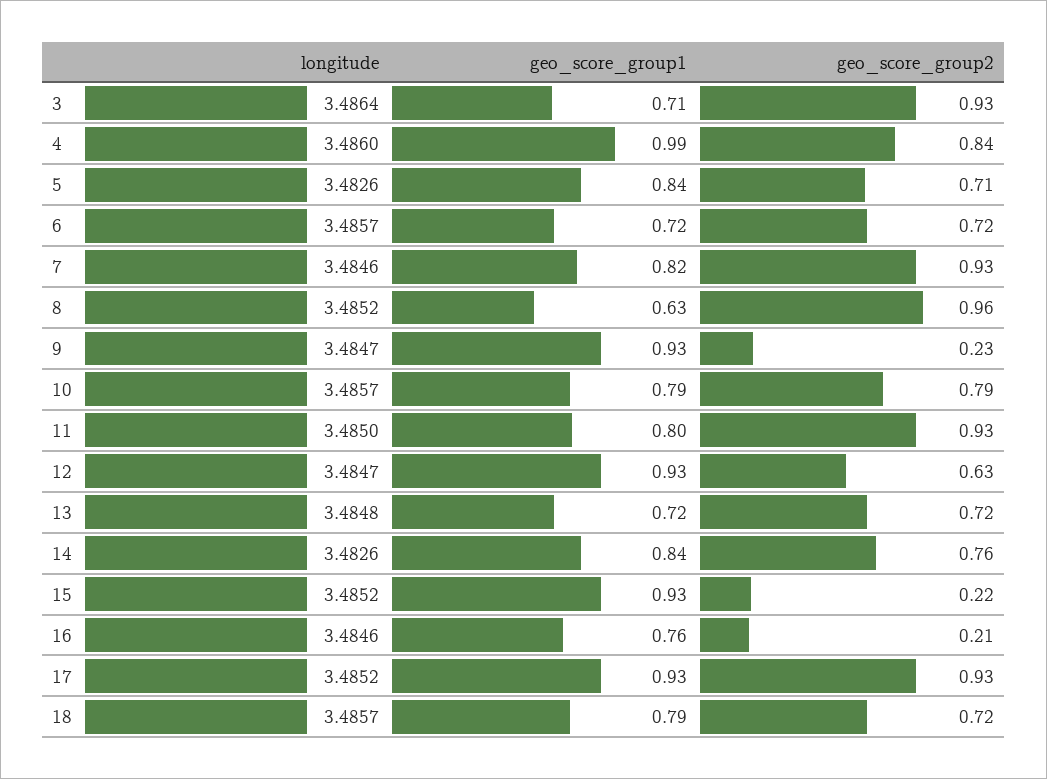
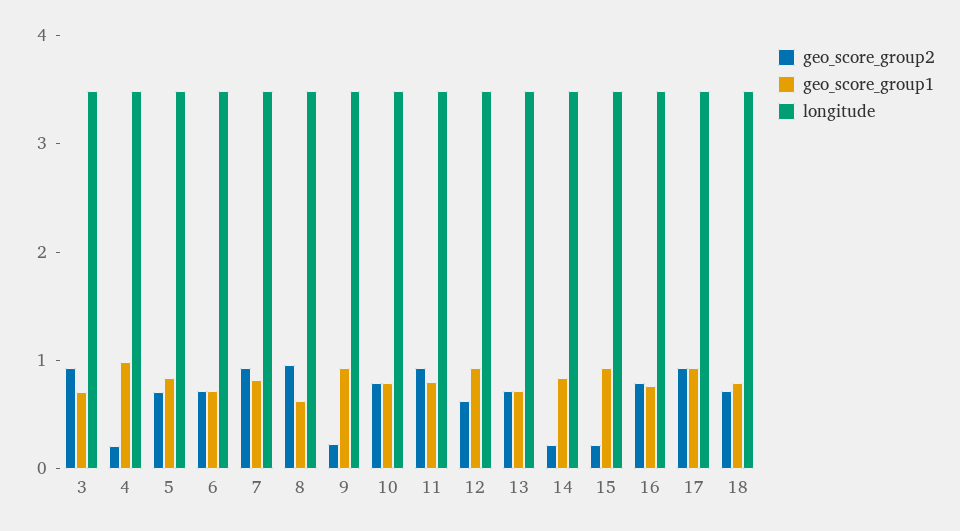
geo_score_group2, 4: 0.84 -> 0.2
geo_score_group2, 14: 0.76 -> 0.2
geo_score_group2, 16: 0.21 -> 0.8

